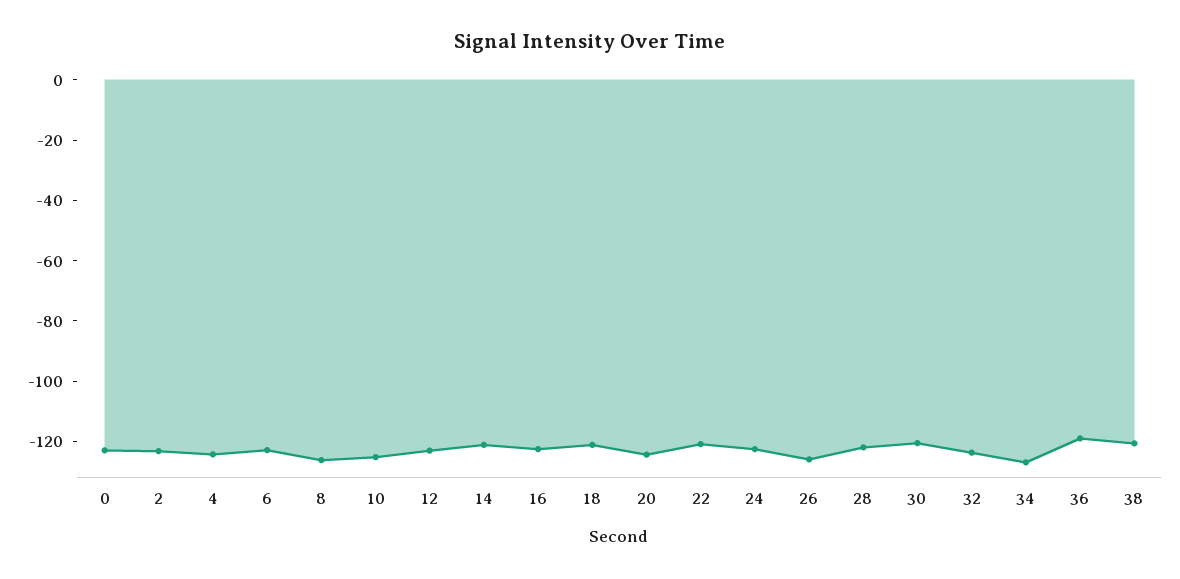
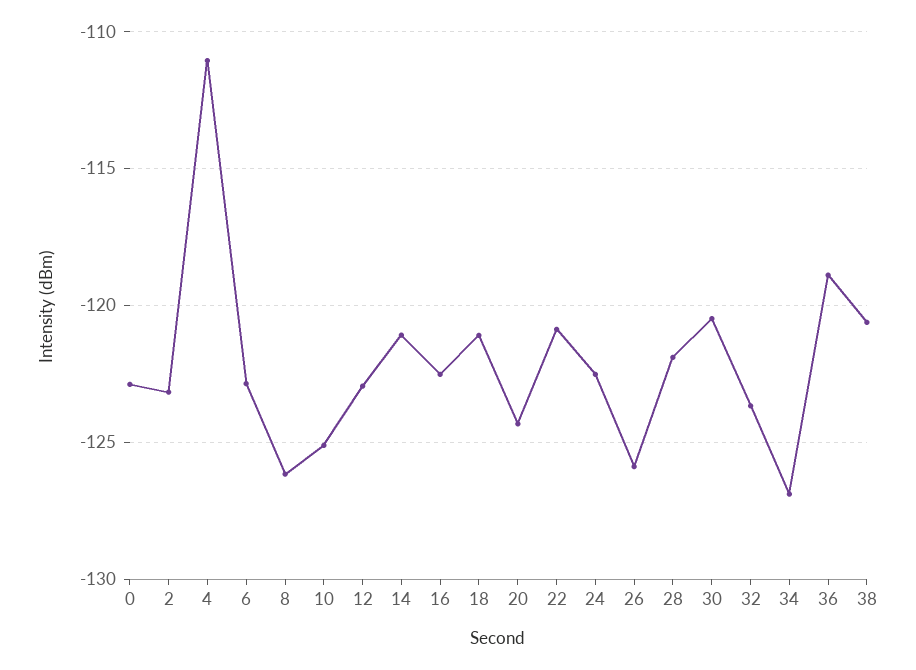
4: -125 -> -111

